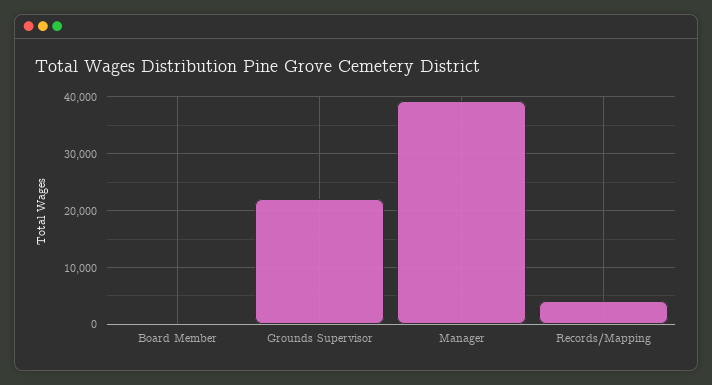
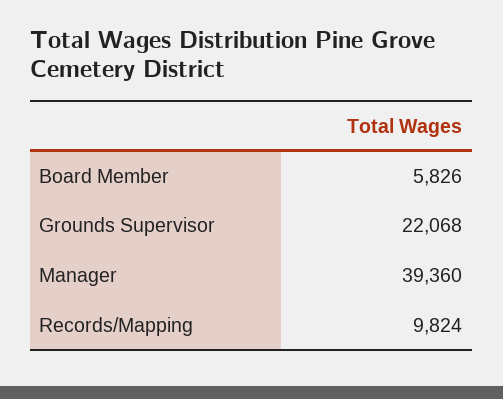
Board Member: 0 -> 5826
Records/Mapping: 4000 -> 9824

